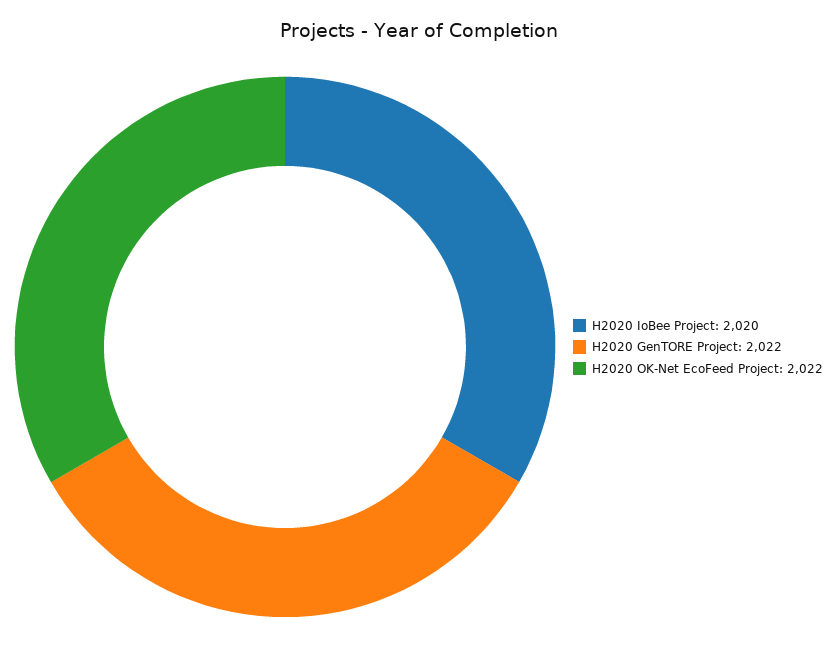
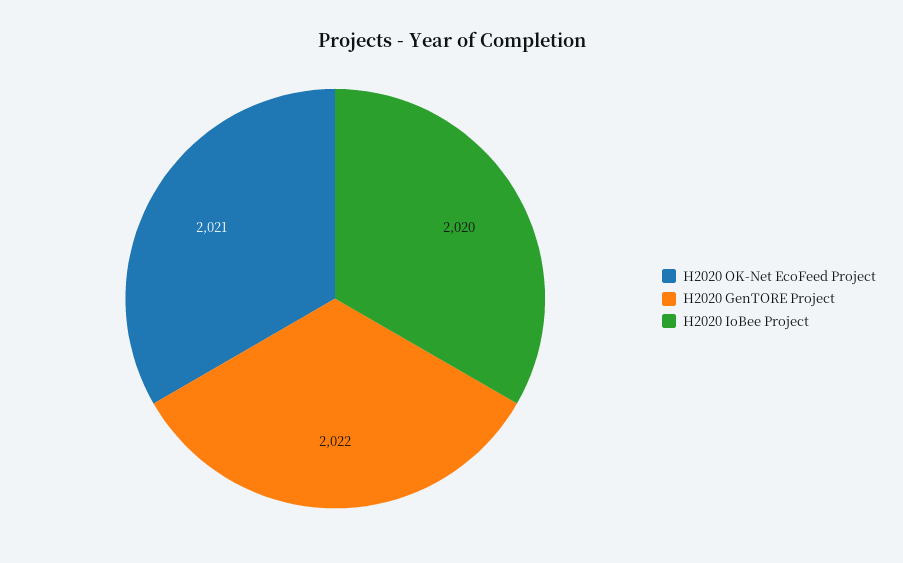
H2020 OK-Net EcoFeed Project: 2022 -> 2021

